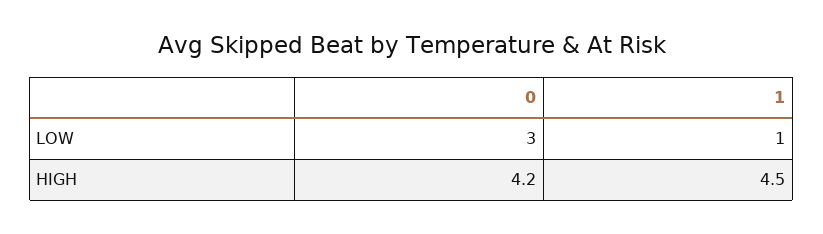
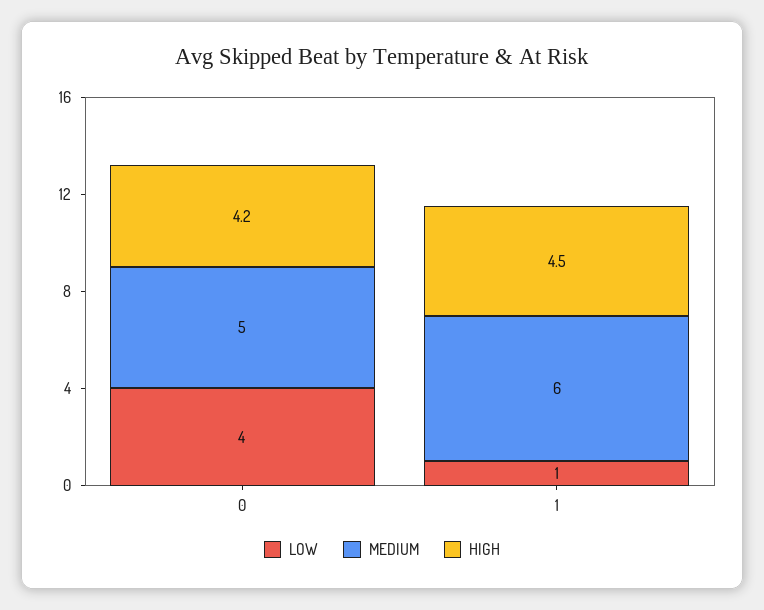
LOW, 0: 3 -> 4
MEDIUM, 0: none -> 5
MEDIUM, 1: none -> 6

